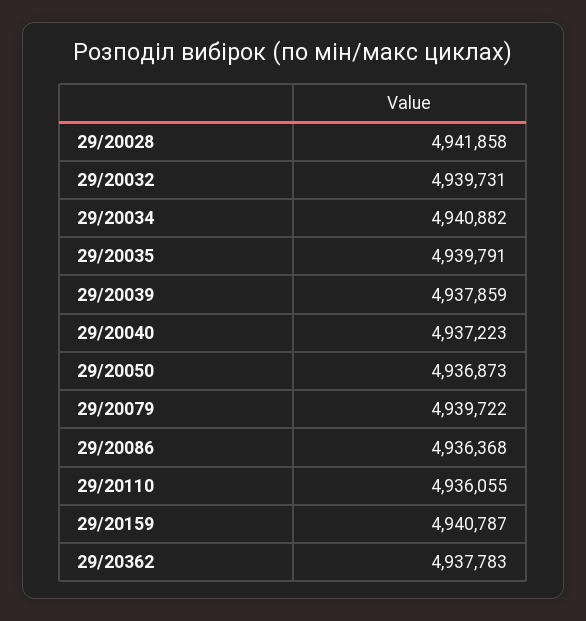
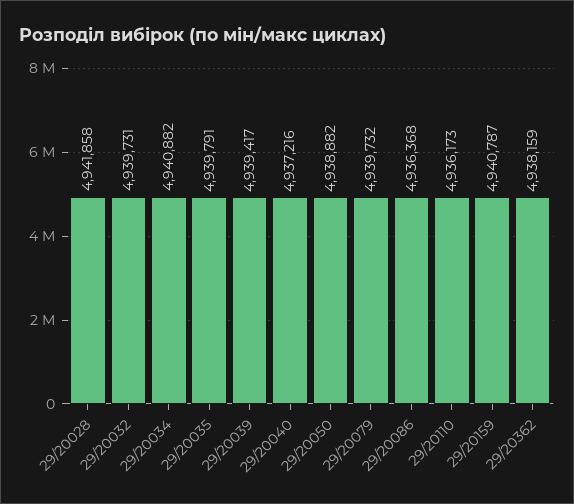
29/20039: 4937859 -> 4939417
29/20040: 4937223 -> 4937216
29/20050: 4936873 -> 4938882
29/20079: 4939722 -> 4939732
29/20110: 4936055 -> 4936173
29/20362: 4937783 -> 4938159

